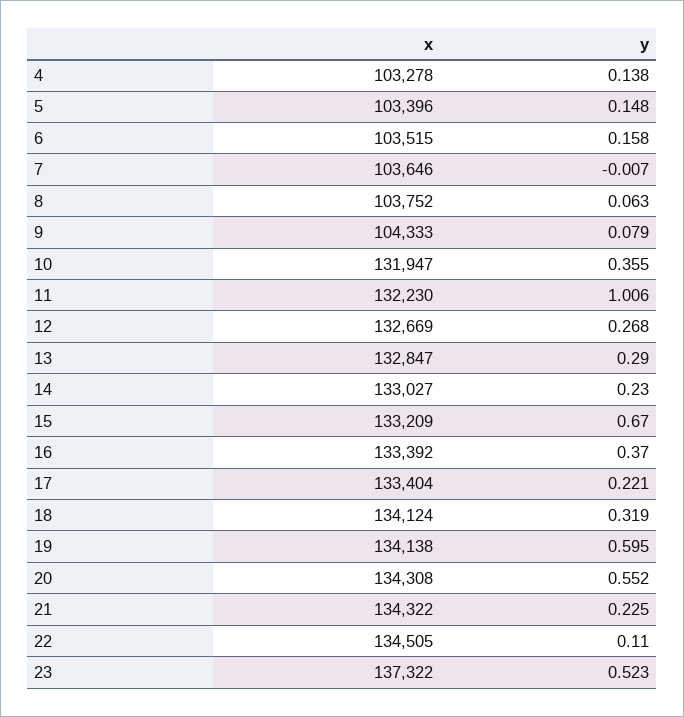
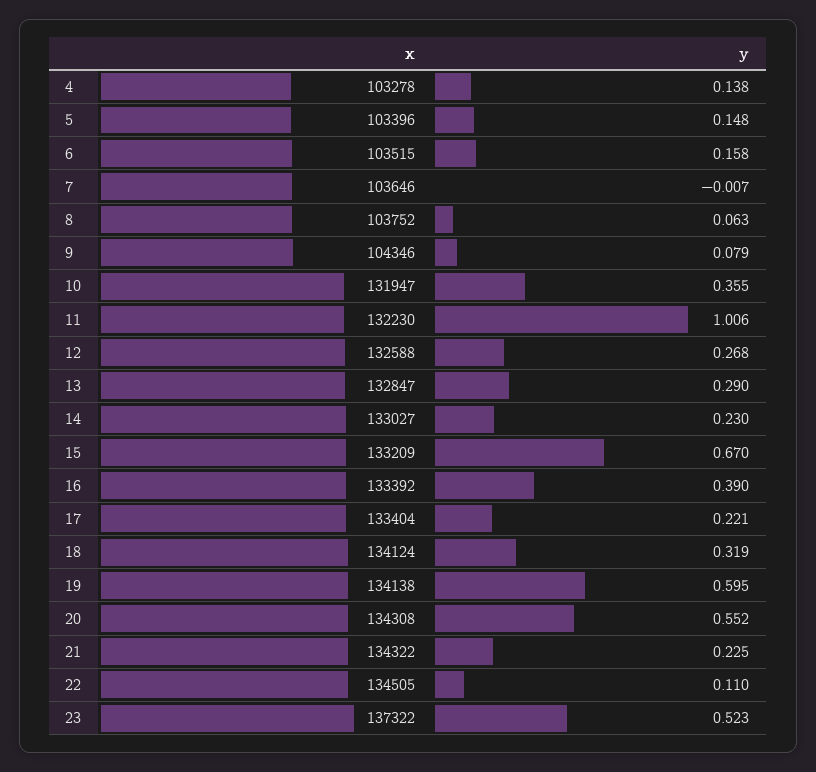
x, 9: 104333 -> 104346
x, 12: 132669 -> 132588
y, 16: 0.37 -> 0.39

